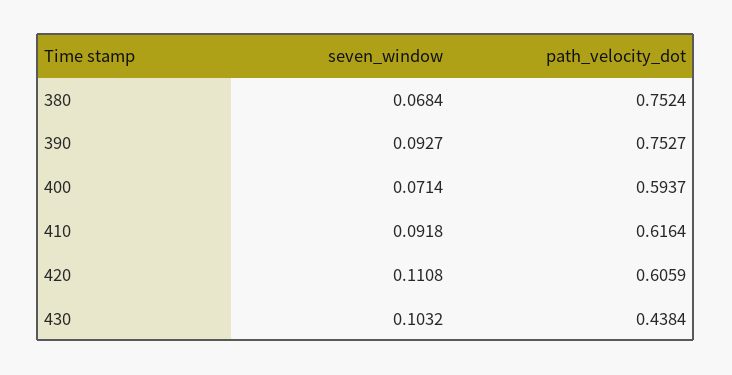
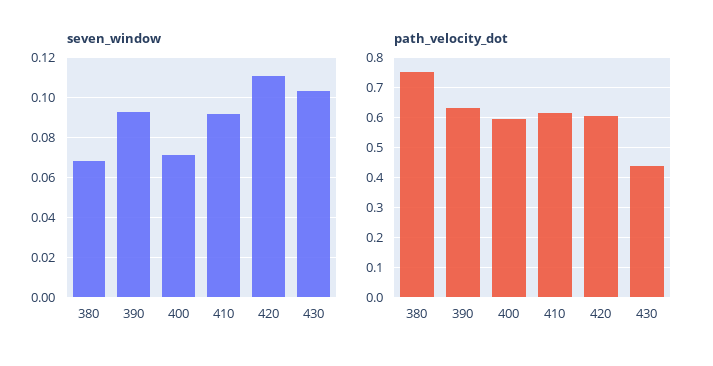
path_velocity_dot, 390: 0.7527 -> 0.625

